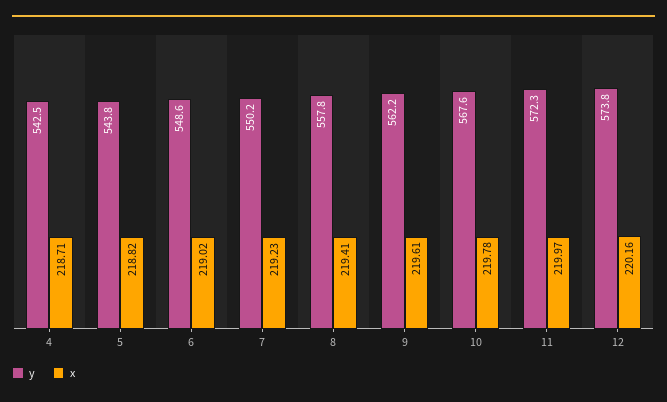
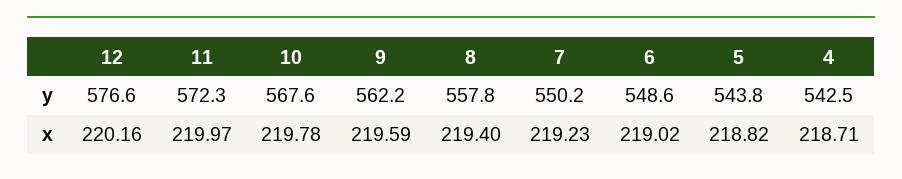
x, 8: 219.41 -> 219.4
x, 9: 219.61 -> 219.59
y, 12: 573.8 -> 576.6

